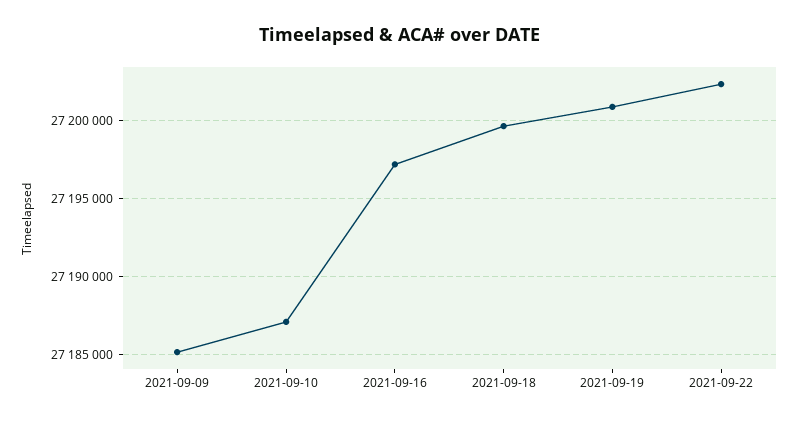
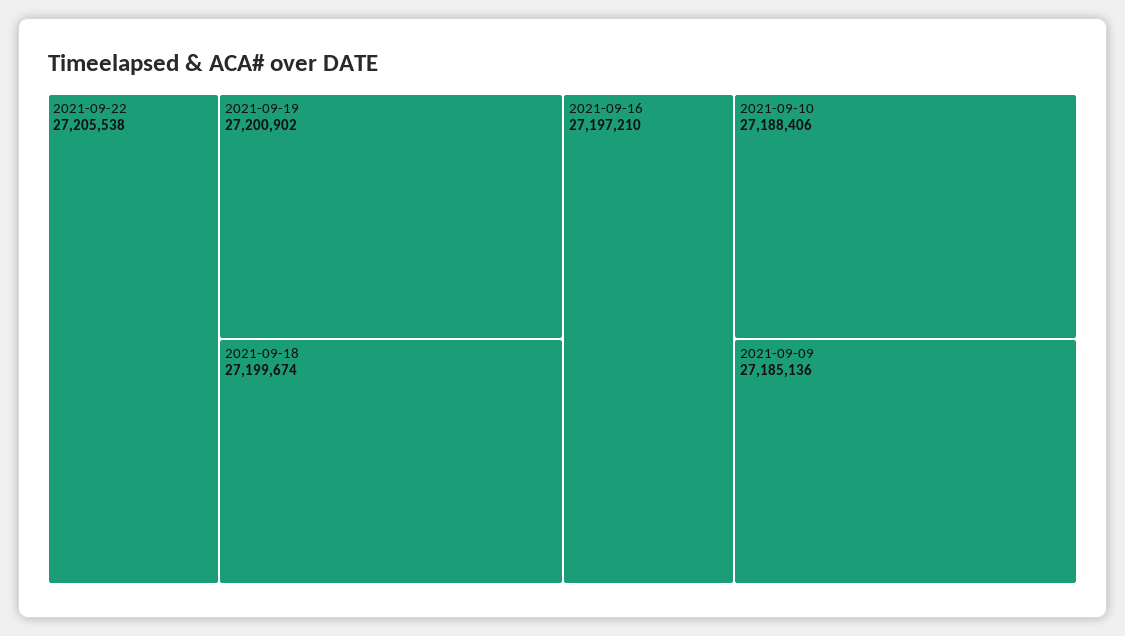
2021-09-10: 27187000 -> 27188406
2021-09-22: 27202500 -> 27205538

